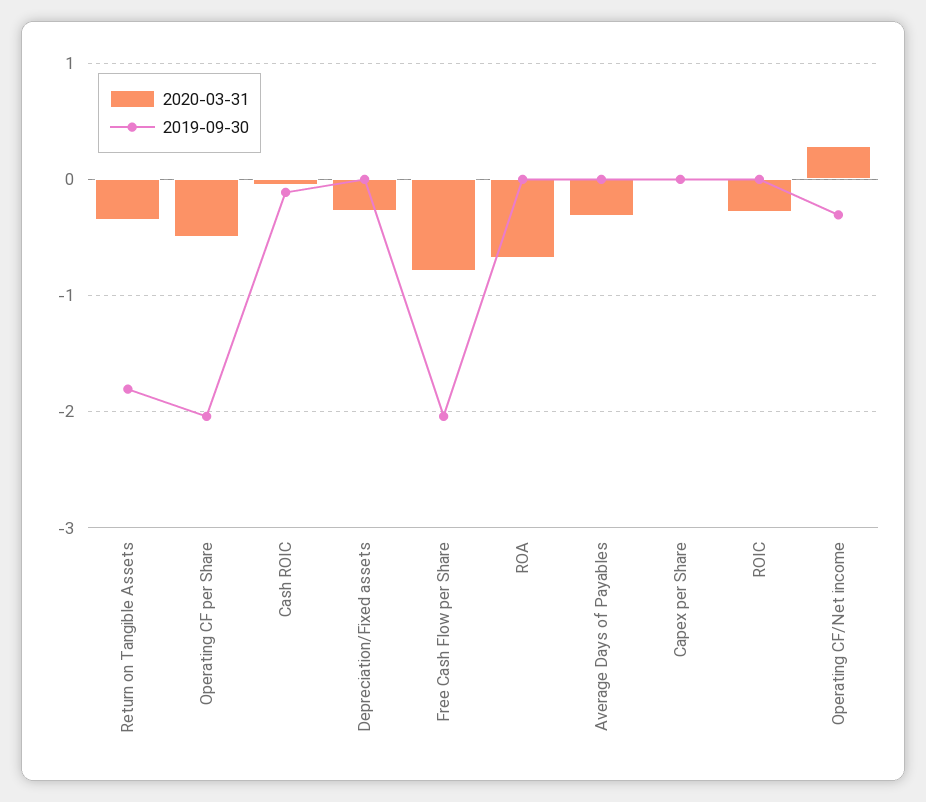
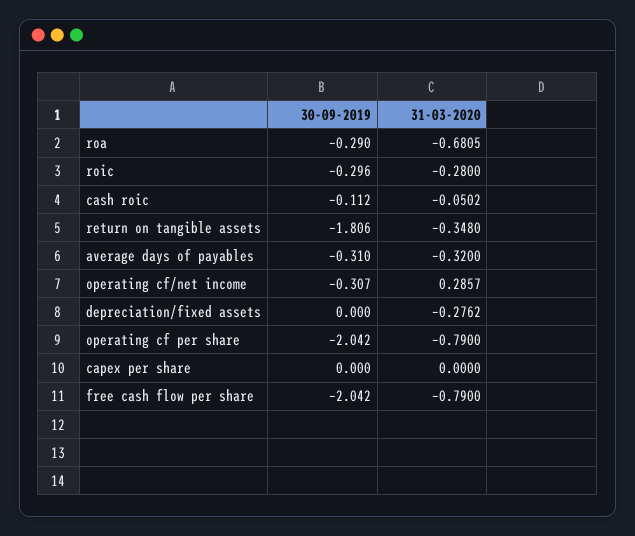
2020-03-31, Operating CF per Share: -0.5 -> -0.79
2019-09-30, ROA: 0 -> -0.29
2019-09-30, Average Days of Payables: 0 -> -0.31
2019-09-30, ROIC: 0 -> -0.296

